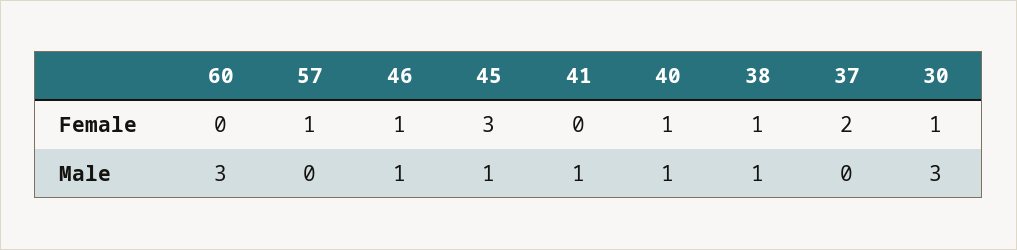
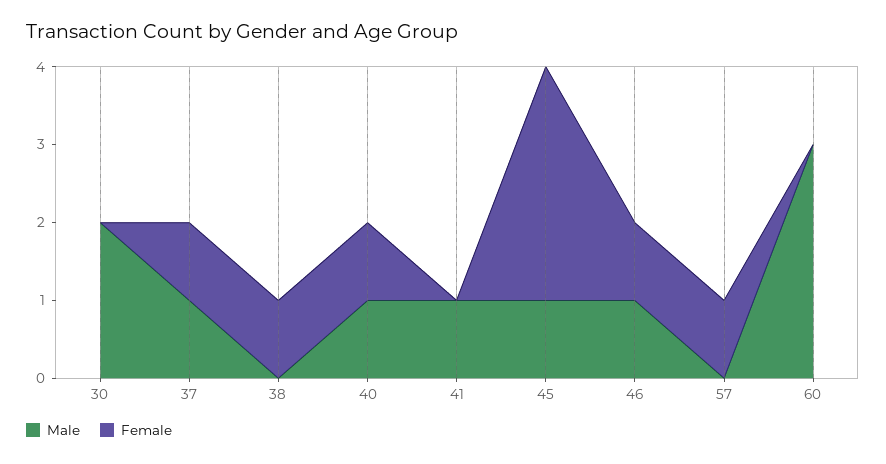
Female, 37: 2 -> 1
Female, 30: 1 -> 0
Male, 38: 1 -> 0
Male, 37: 0 -> 1
Male, 30: 3 -> 2

